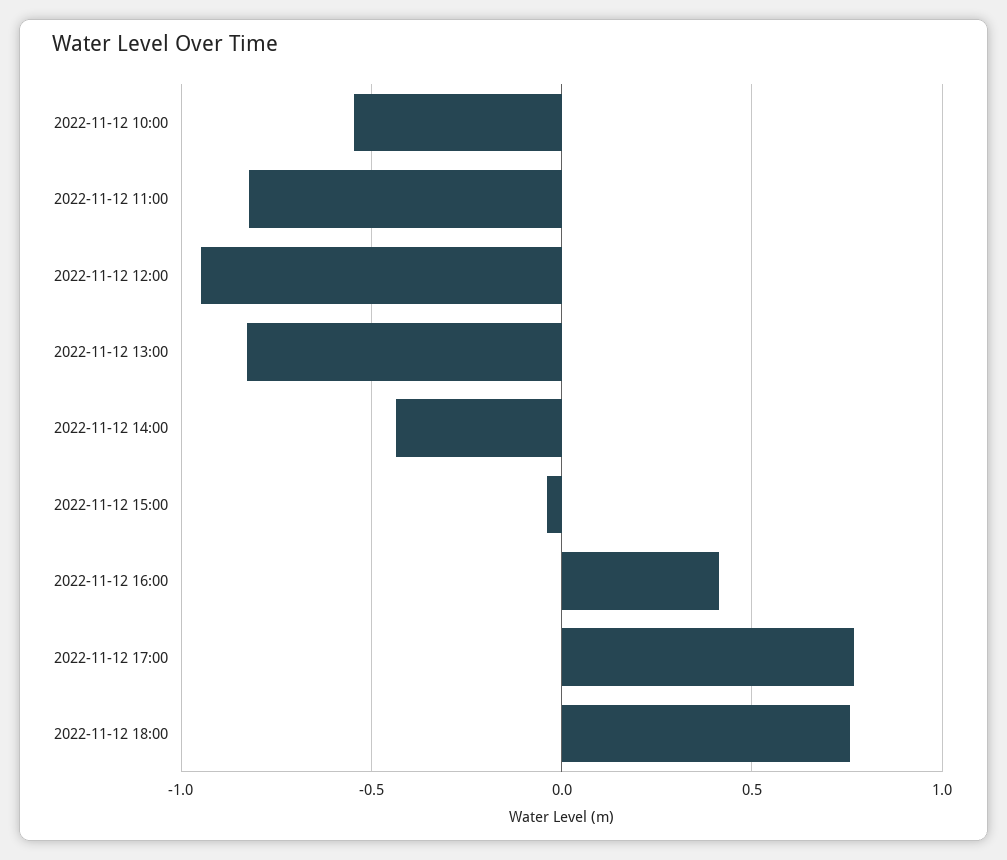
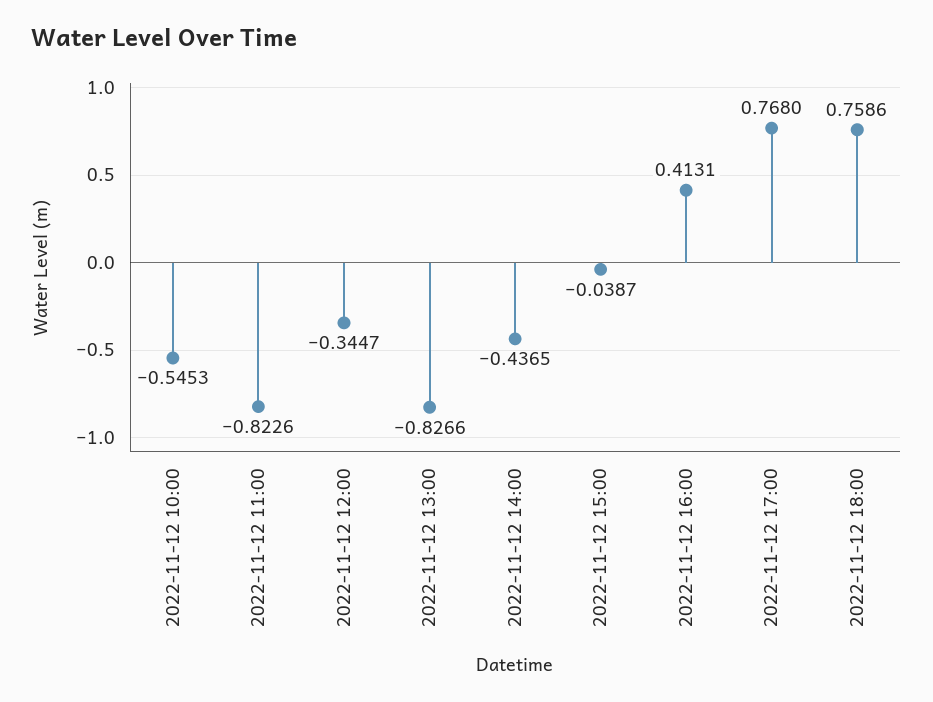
2022-11-12 12:00: -0.95 -> -0.3447

